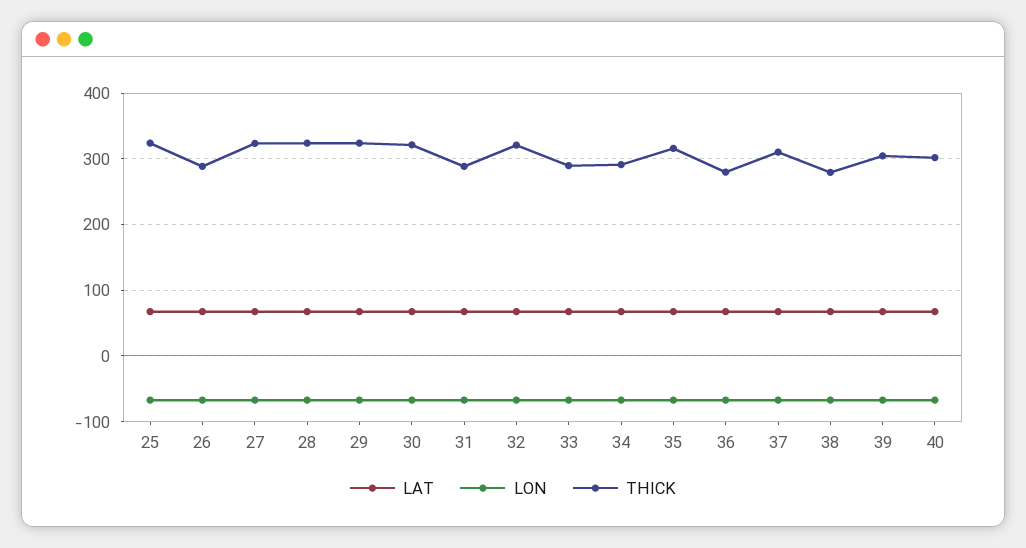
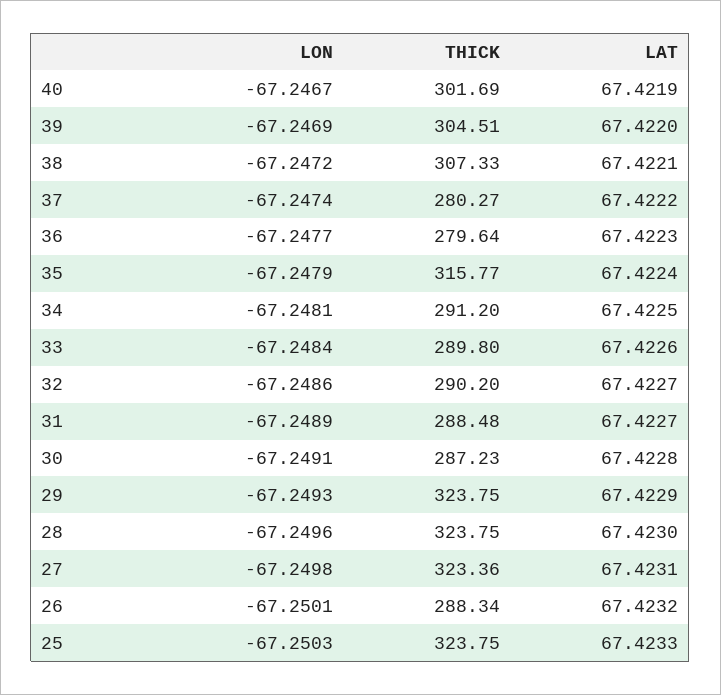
THICK, 30: 320 -> 287.23
THICK, 32: 320 -> 290.2
THICK, 37: 310 -> 280.27
THICK, 38: 280 -> 307.33

